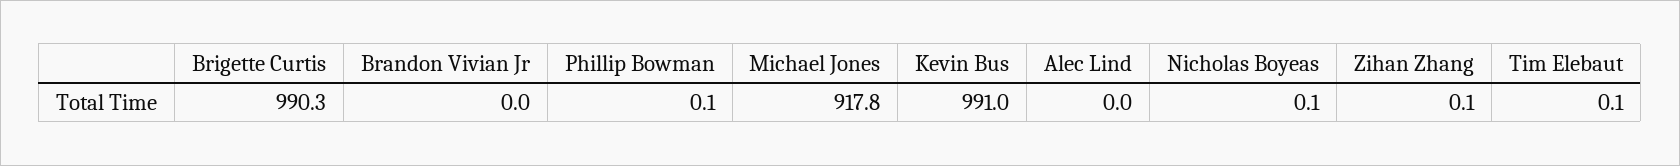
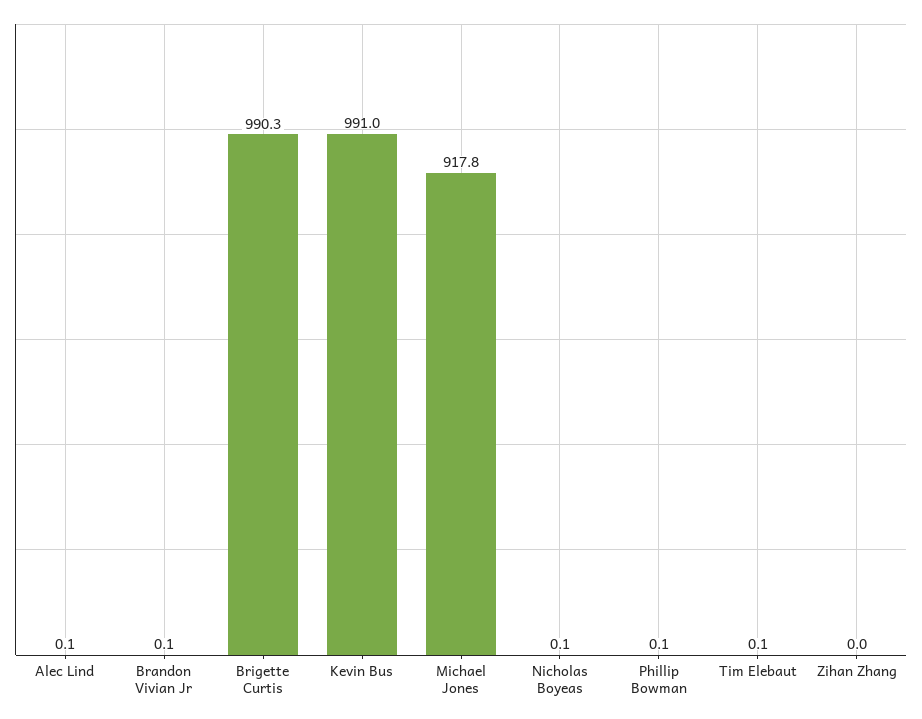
Brandon Vivian Jr: 0 -> 0.1
Alec Lind: 0 -> 0.1
Zihan Zhang: 0.1 -> 0

